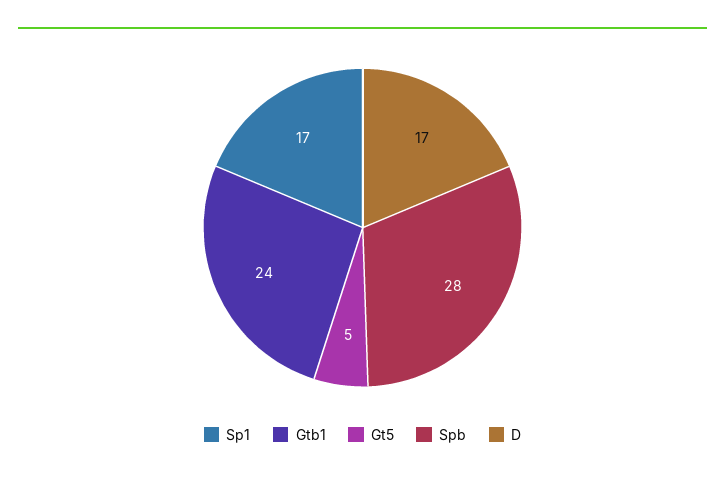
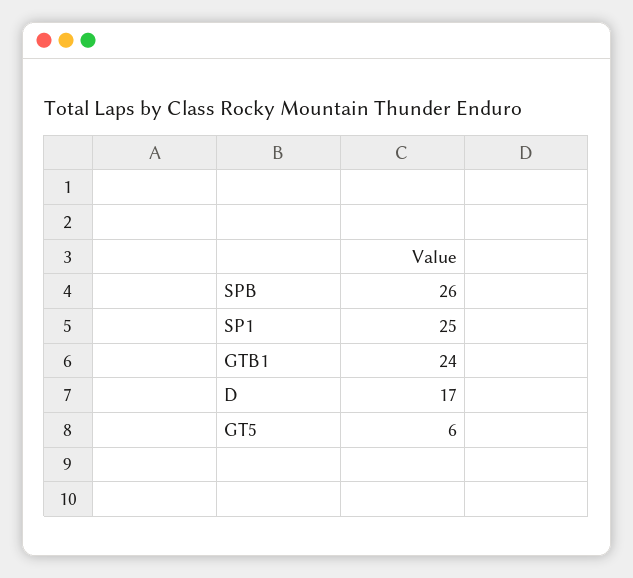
Sp1: 17 -> 25
Gt5: 5 -> 6
Spb: 28 -> 26

